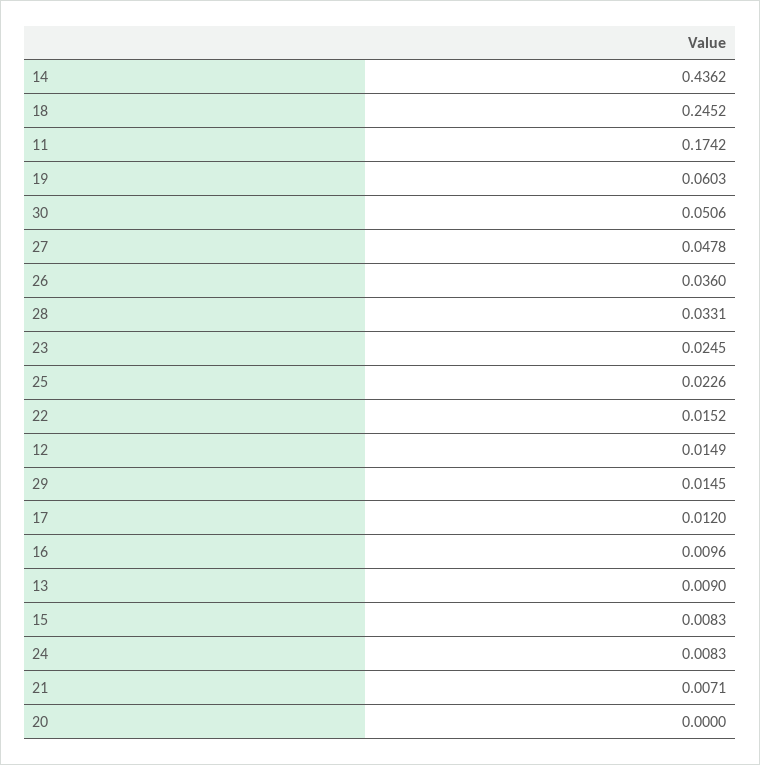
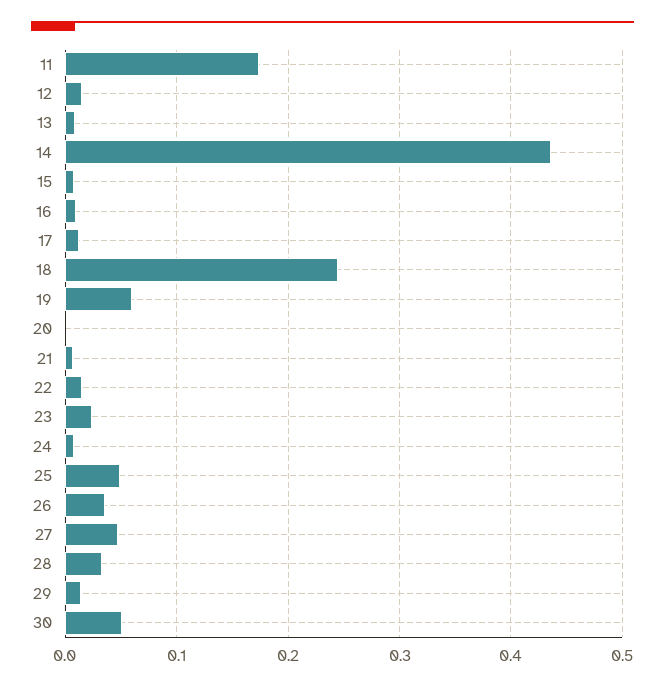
25: 0.0226 -> 0.05

